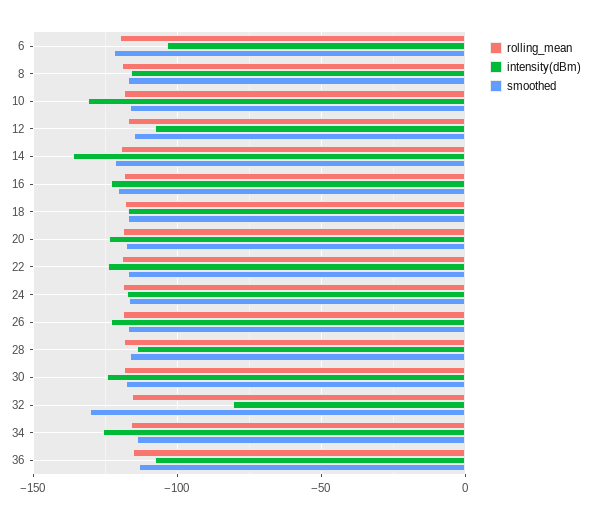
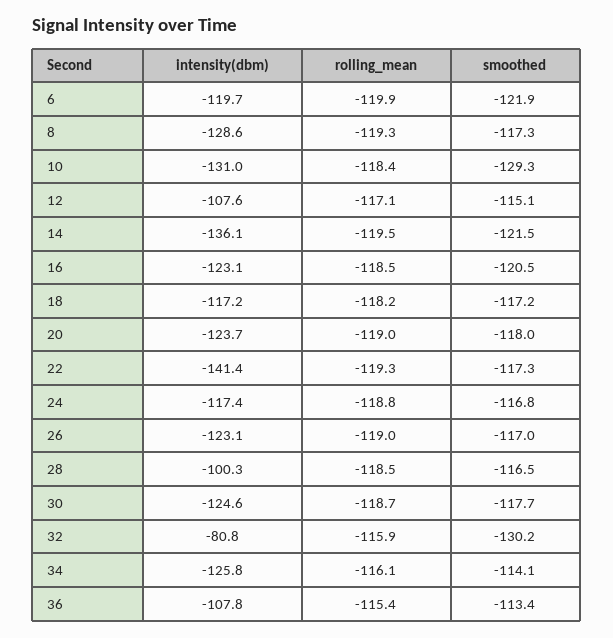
intensity(dBm), 6: -105 -> -119.7
intensity(dBm), 8: -115 -> -128.6
smoothed, 10: -115 -> -129.3
intensity(dBm), 22: -125 -> -141.4
intensity(dBm), 28: -115 -> -100.3

